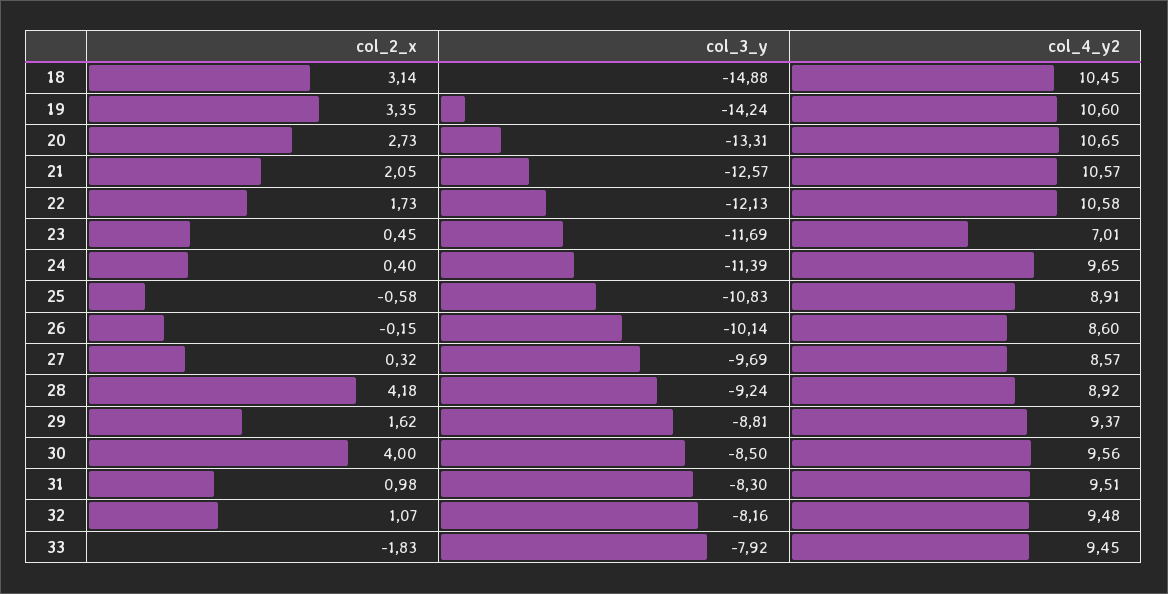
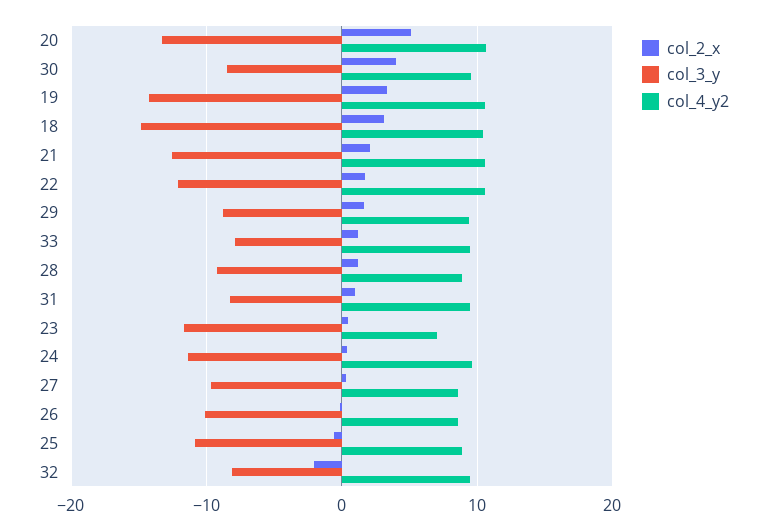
col_2_x, 20: 2.73 -> 5
col_2_x, 28: 4.18 -> 1
col_2_x, 32: 1.07 -> -2
col_2_x, 33: -1.83 -> 1

